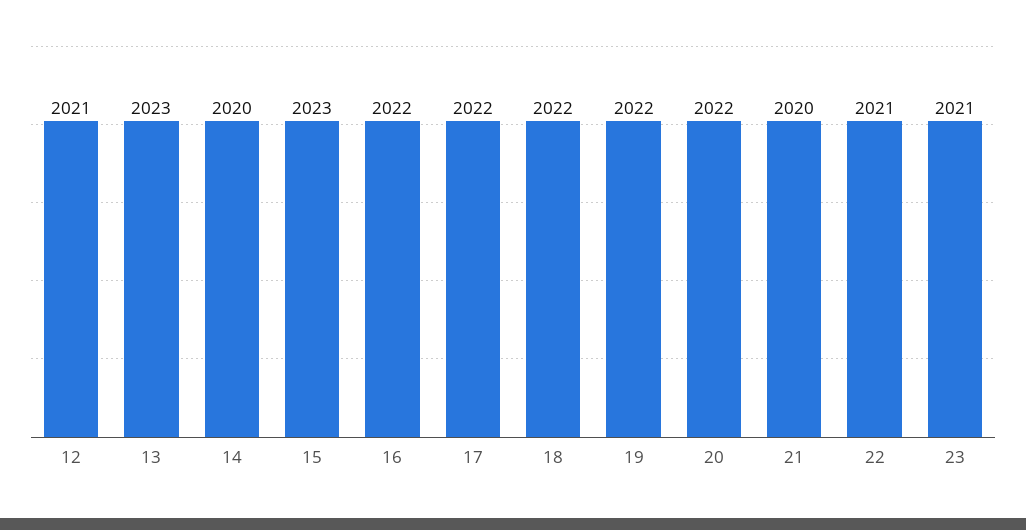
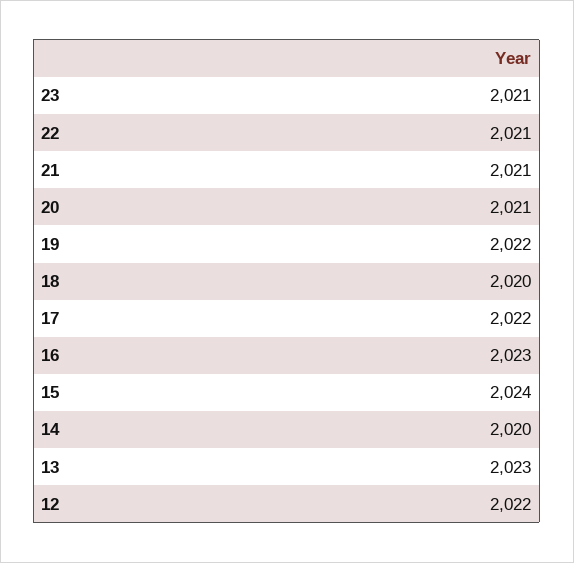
12: 2021 -> 2022
15: 2023 -> 2024
16: 2022 -> 2023
18: 2022 -> 2020
20: 2022 -> 2021
21: 2020 -> 2021

